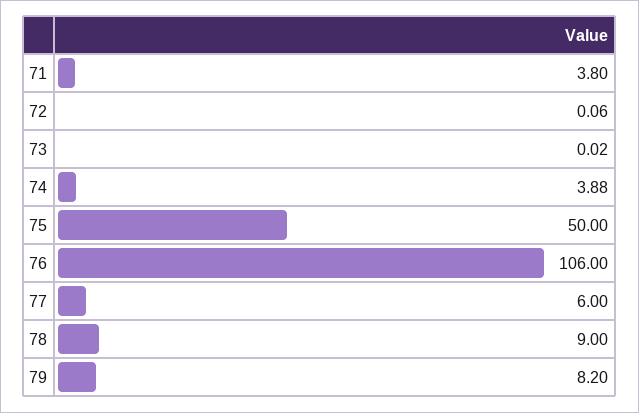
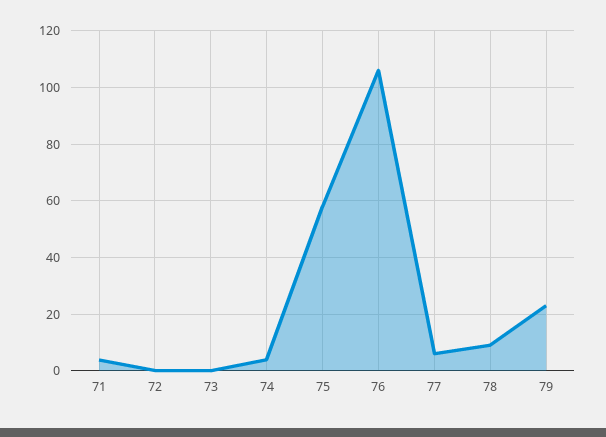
75: 50 -> 57.5
79: 8.2 -> 22.5

